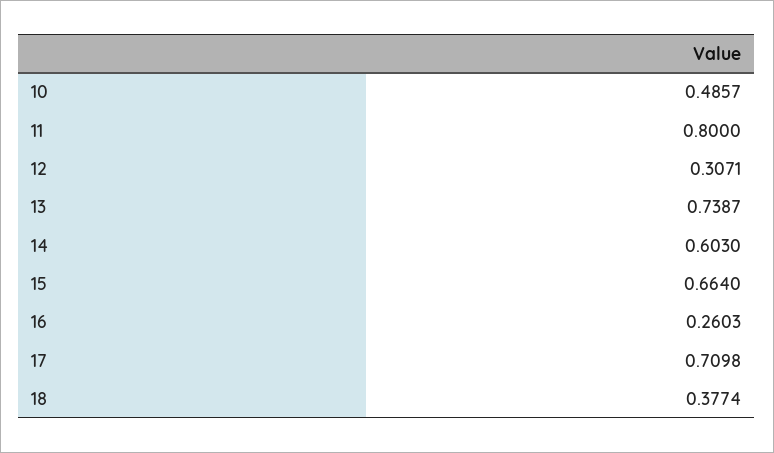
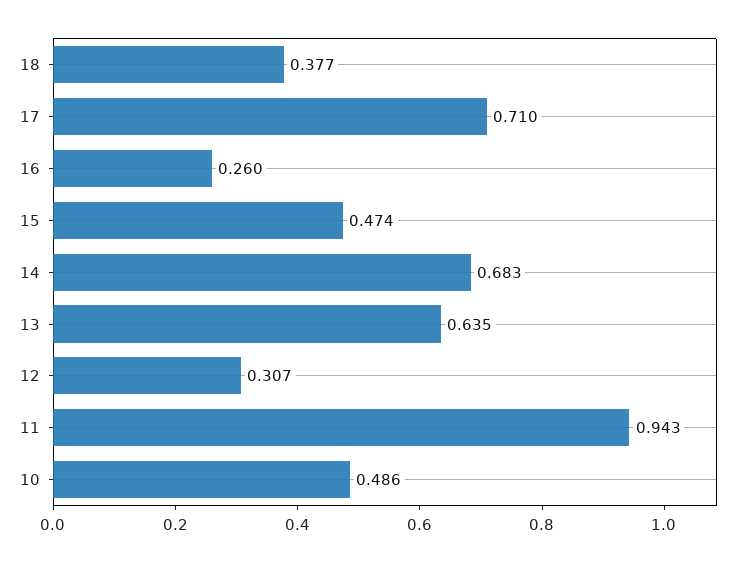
11: 0.8 -> 0.943
13: 0.7387 -> 0.635
14: 0.603 -> 0.683
15: 0.664 -> 0.474

